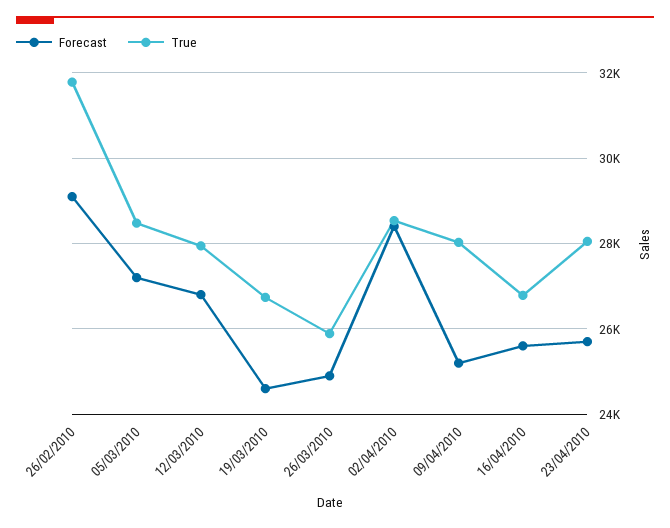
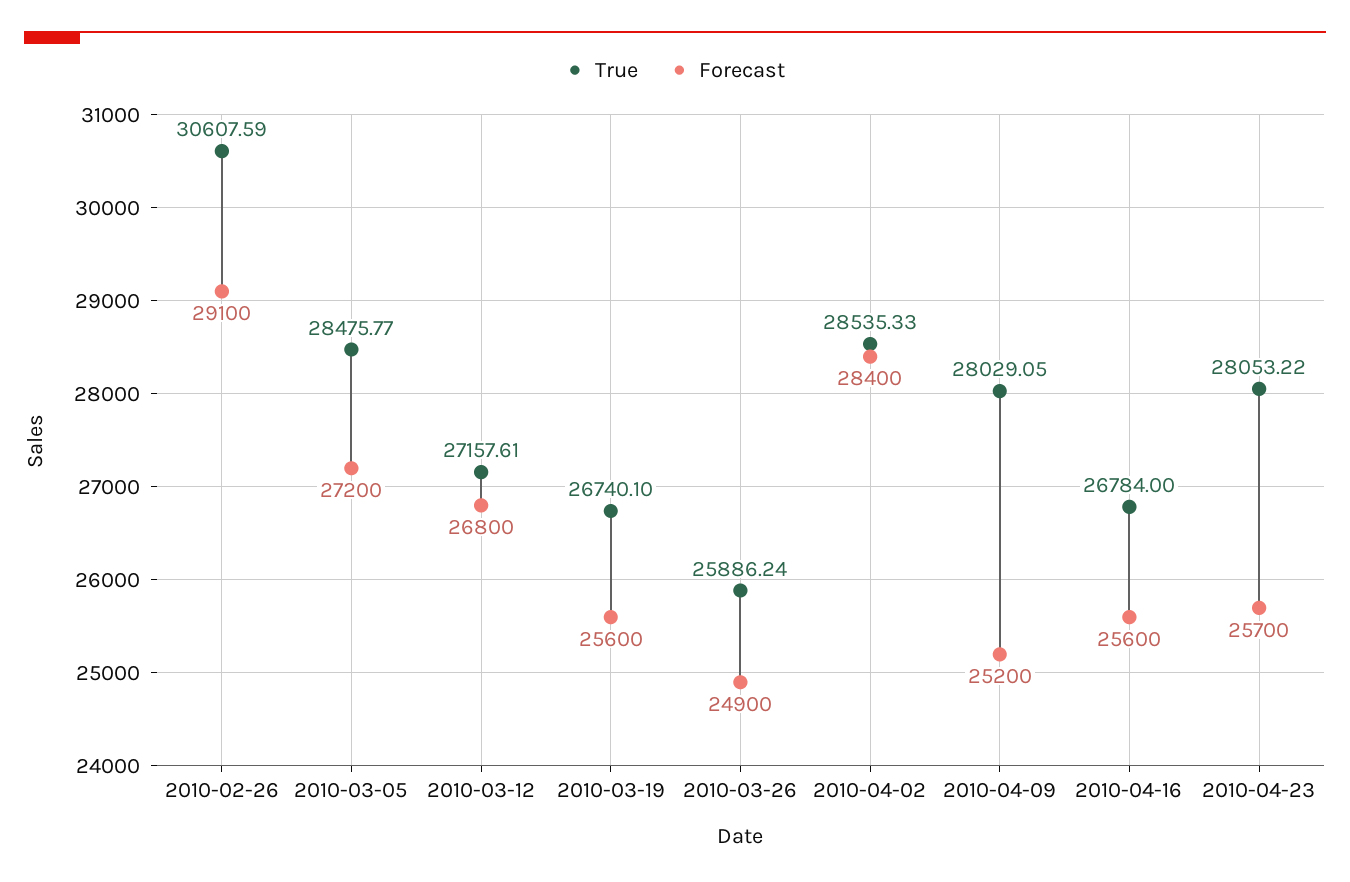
True, 26/02/2010: 31800 -> 30607.59
True, 12/03/2010: 28000 -> 27157.61
Forecast, 19/03/2010: 24600 -> 25600

